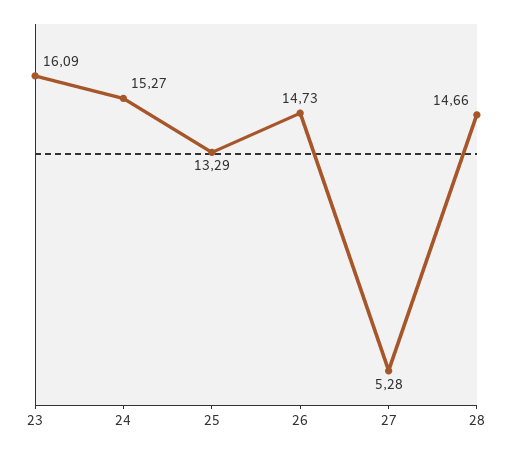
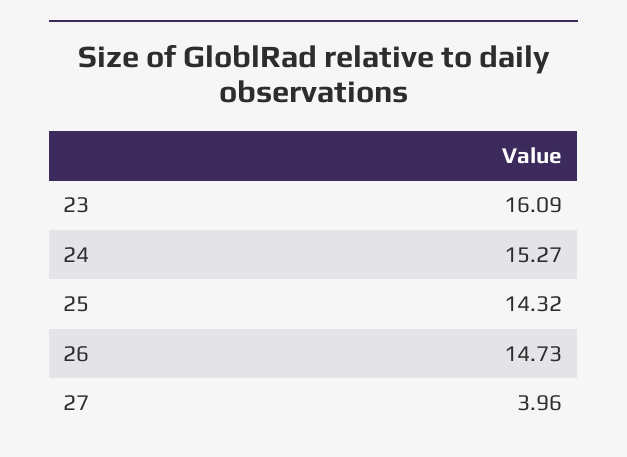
25: 13.29 -> 14.32
27: 5.28 -> 3.96
28: 14.66 -> none

